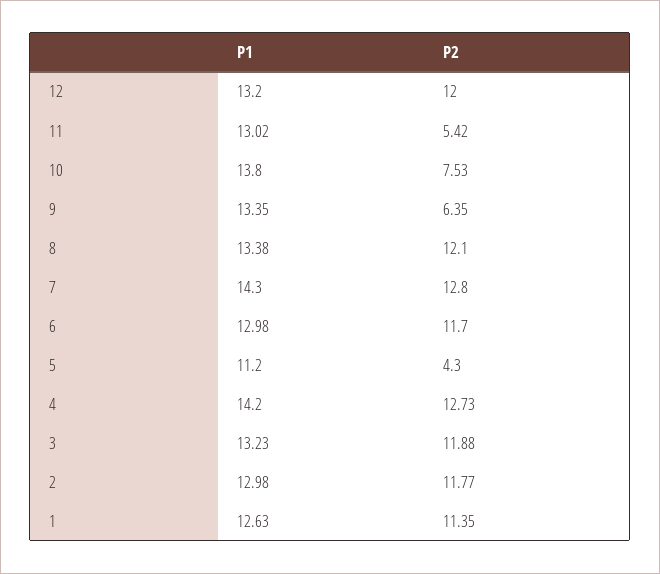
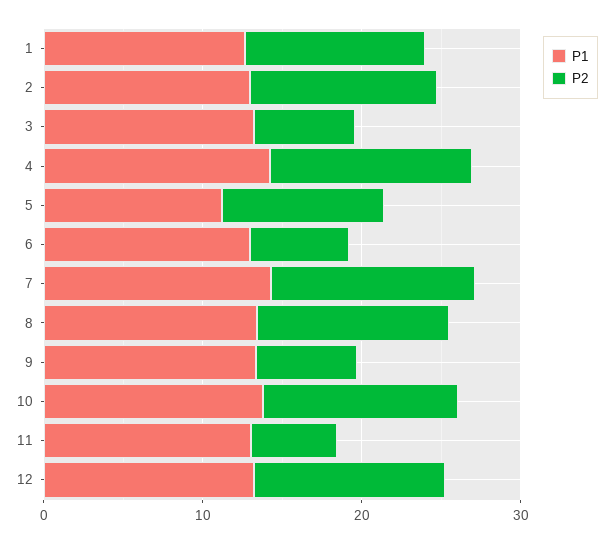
P2, 10: 7.53 -> 12
P2, 6: 11.7 -> 6
P2, 5: 4.3 -> 10
P2, 3: 11.88 -> 6

